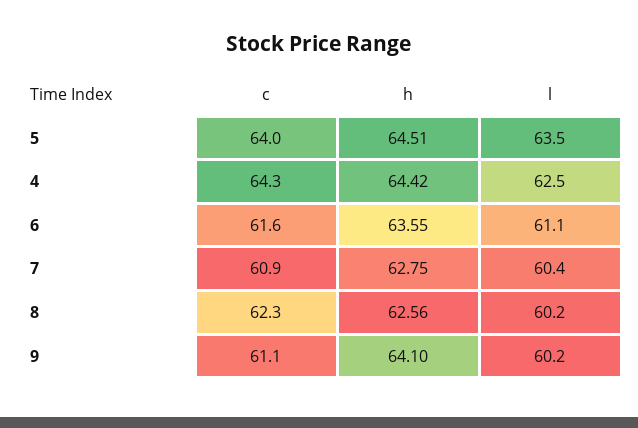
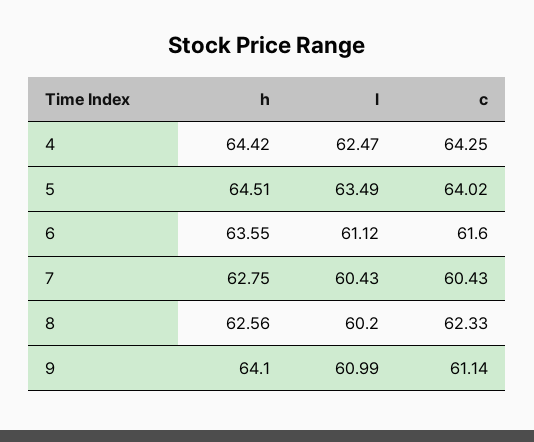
c, 7: 60.9 -> 60.43
l, 9: 60.2 -> 60.99

